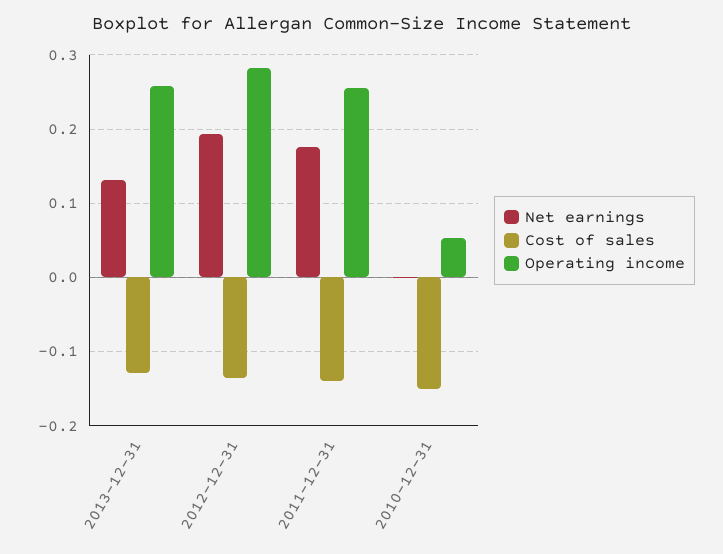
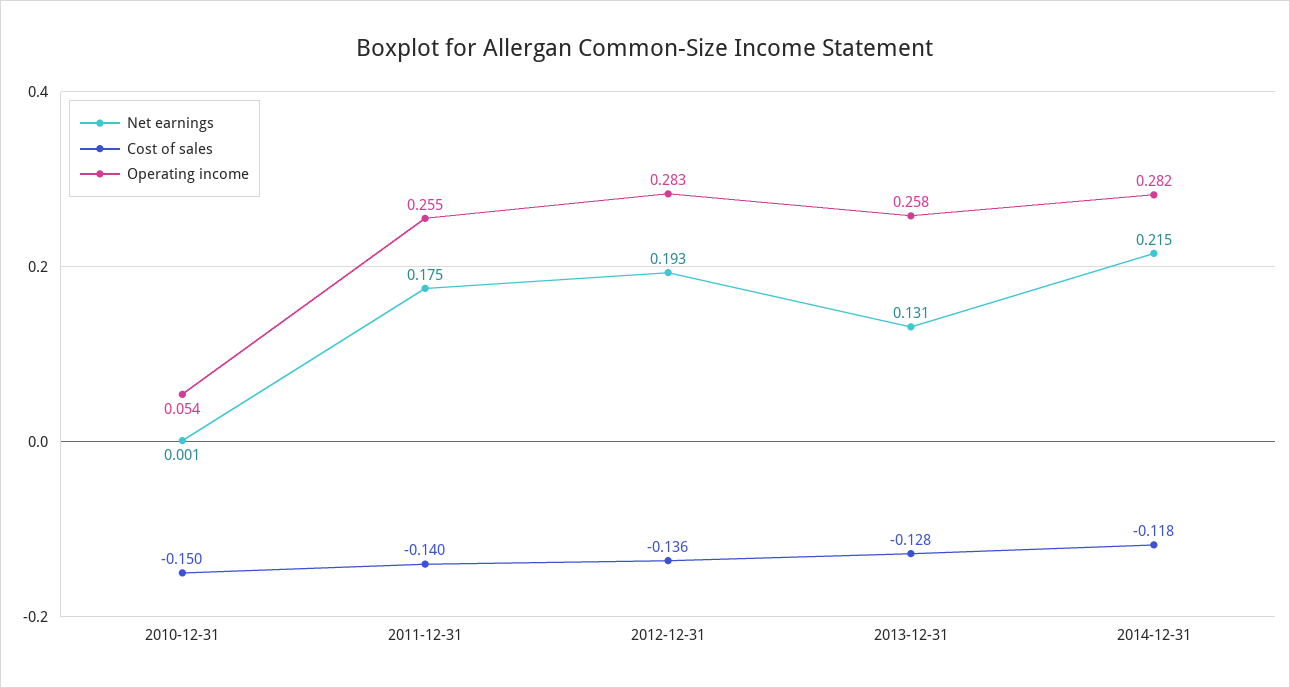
Net earnings, 2014-12-31: none -> 0.215
Cost of sales, 2014-12-31: none -> -0.118
Operating income, 2014-12-31: none -> 0.282

